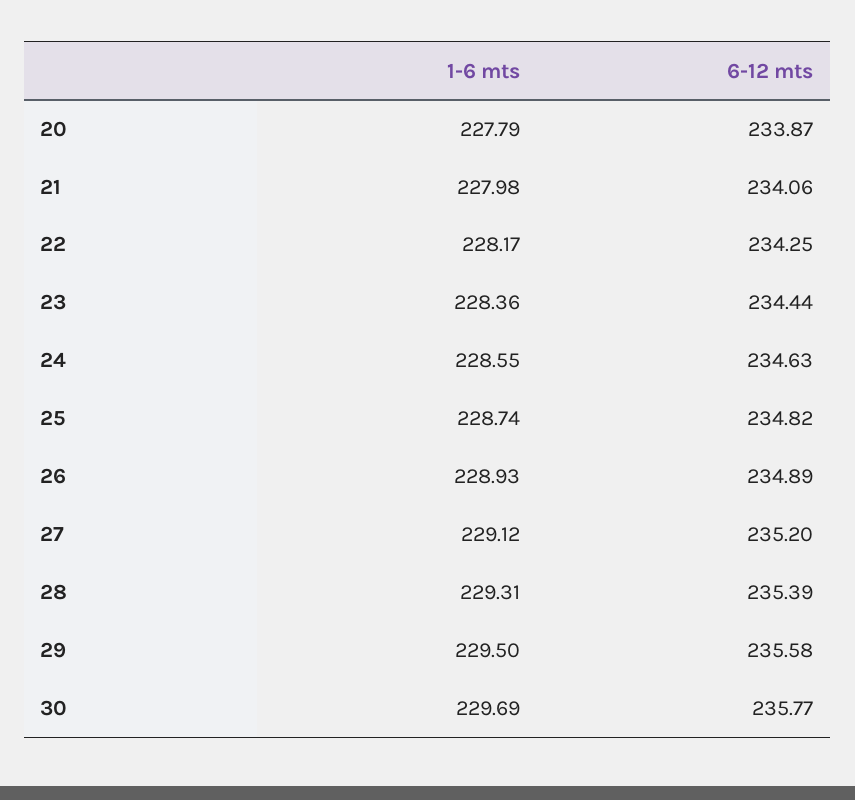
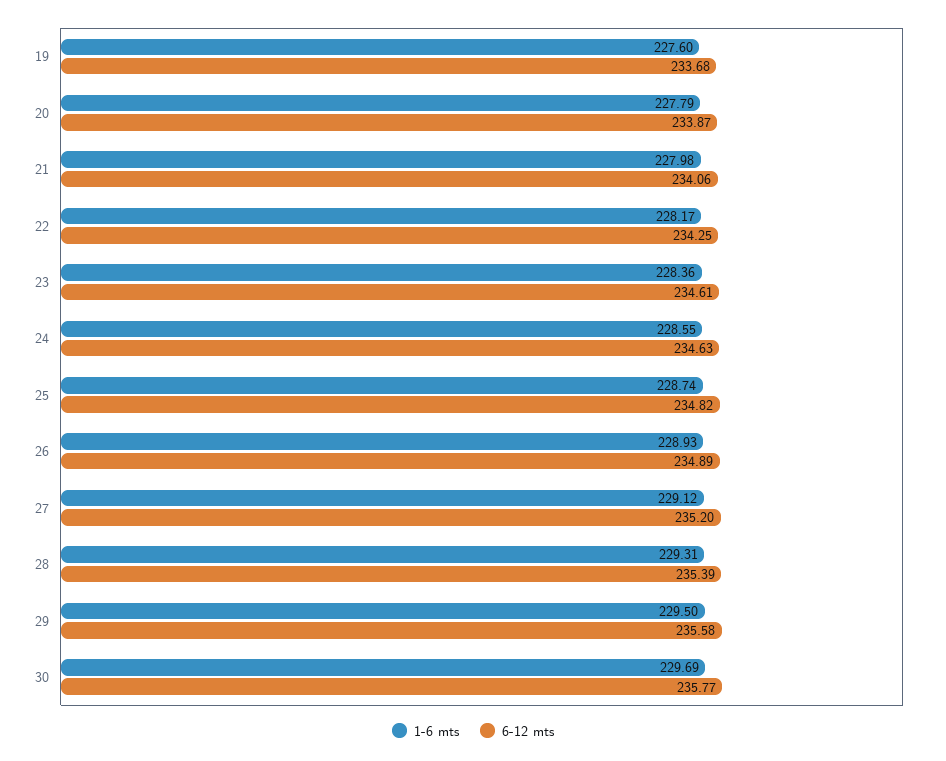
6-12 mts, 23: 234.44 -> 234.61
1-6 mts, 19: none -> 227.6
6-12 mts, 19: none -> 233.68

